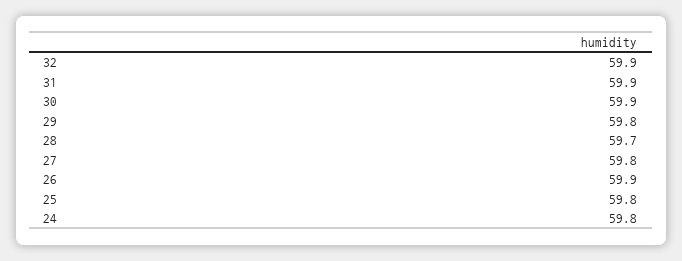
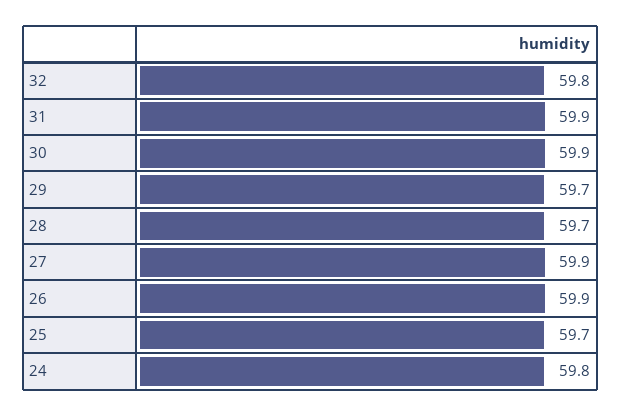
32: 59.9 -> 59.8
29: 59.8 -> 59.7
27: 59.8 -> 59.9
25: 59.8 -> 59.7

